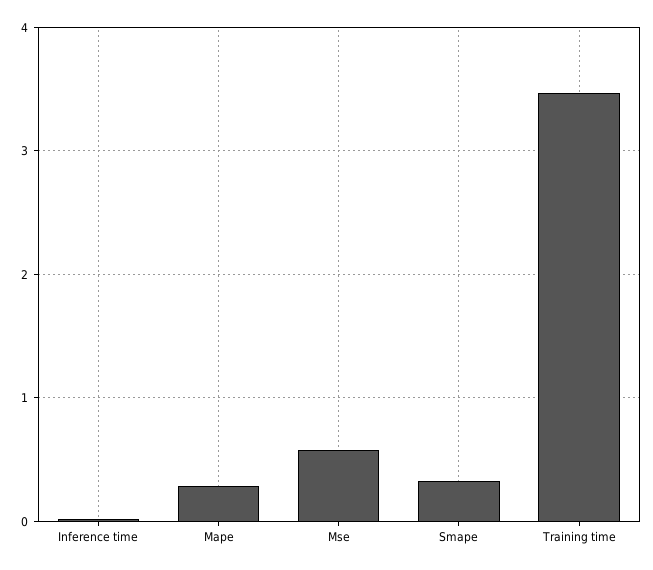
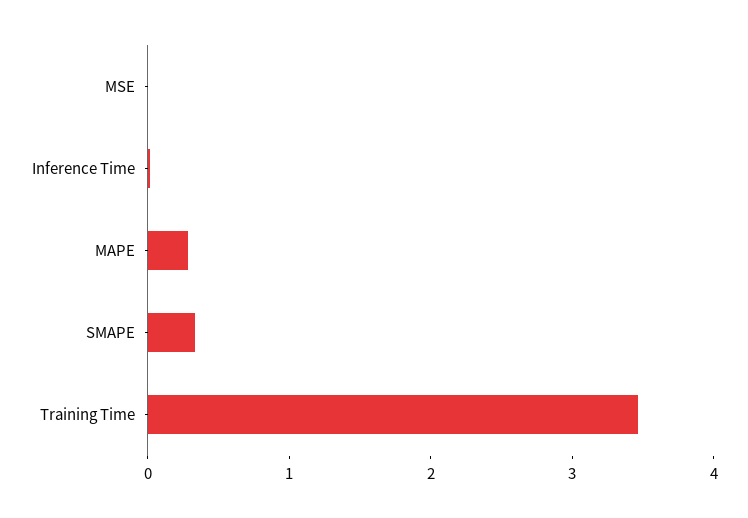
Mse: 0.6 -> 0

